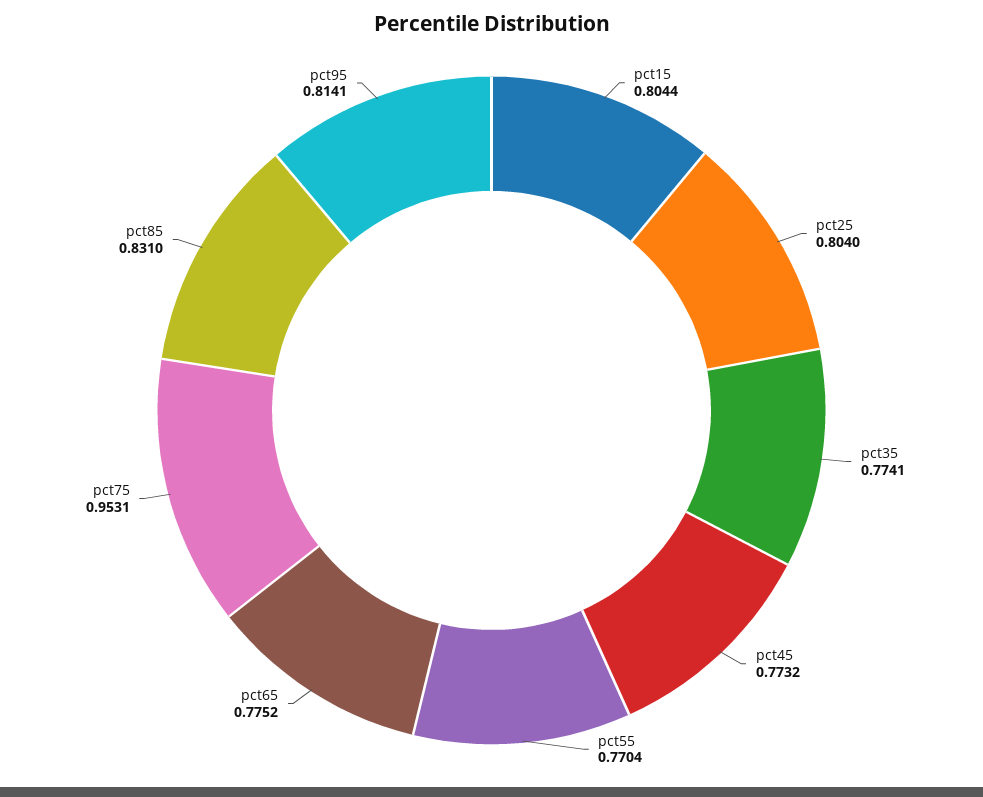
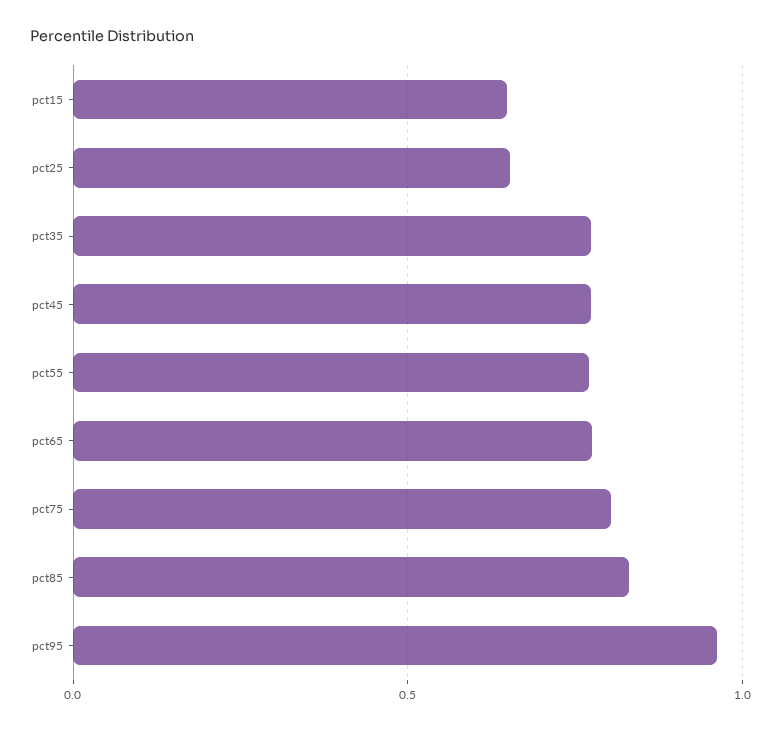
pct15: 0.8044 -> 0.65
pct25: 0.804 -> 0.65
pct75: 0.9531 -> 0.8
pct95: 0.8141 -> 0.95

